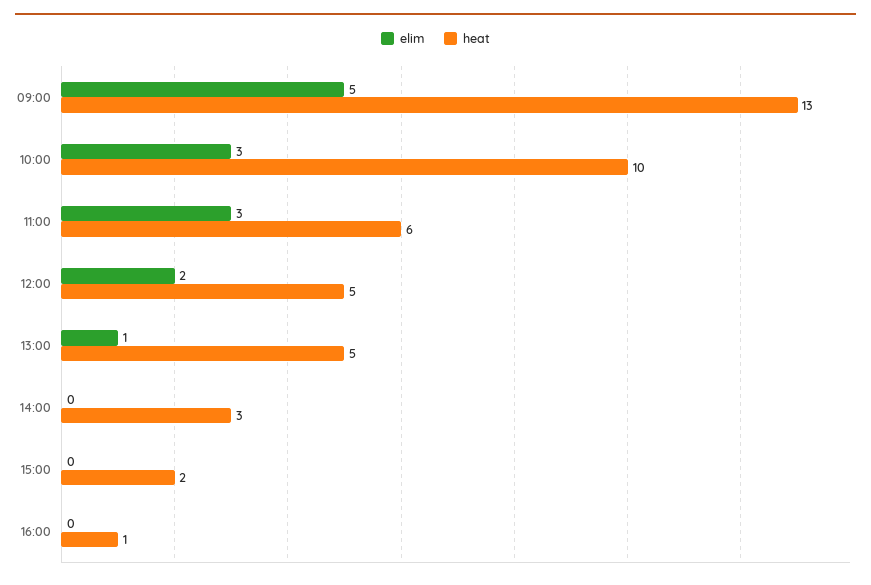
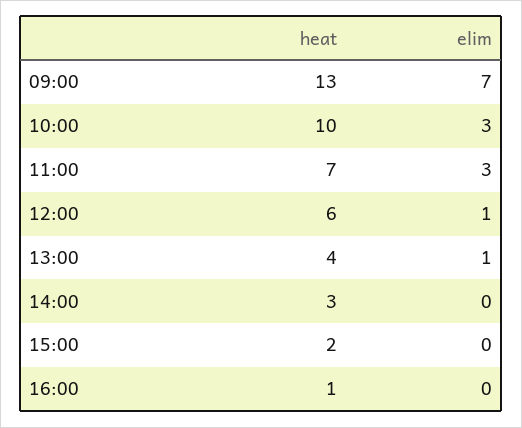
elim, 09:00: 5 -> 7
heat, 11:00: 6 -> 7
elim, 12:00: 2 -> 1
heat, 12:00: 5 -> 6
heat, 13:00: 5 -> 4

